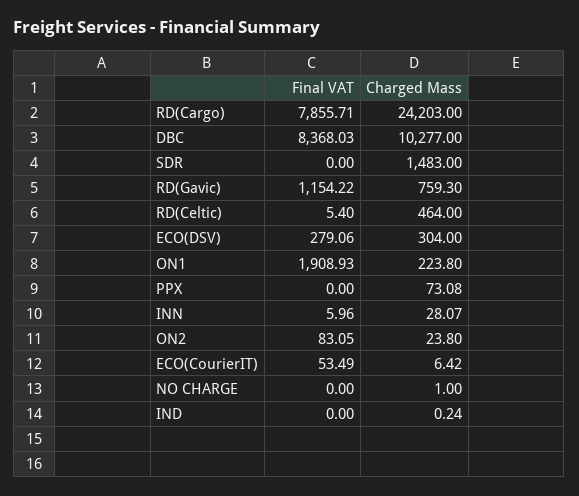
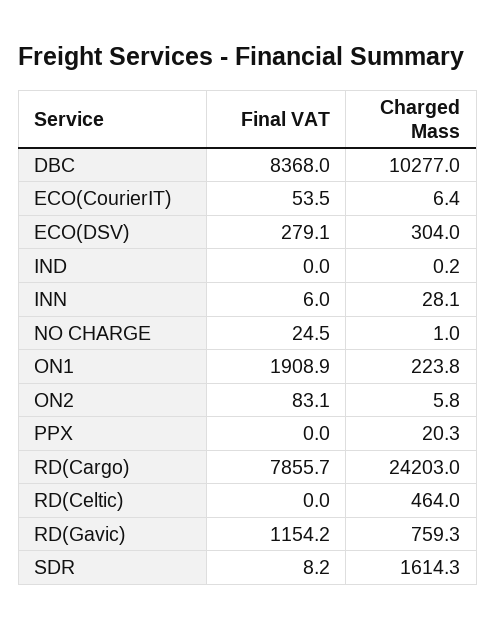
Final VAT, SDR: 0 -> 8.2
Charged Mass, SDR: 1483 -> 1614.3
Final VAT, RD(Celtic): 5.4 -> 0
Charged Mass, PPX: 73.08 -> 20.3
Charged Mass, ON2: 23.8 -> 5.8
Final VAT, NO CHARGE: 0 -> 24.5

